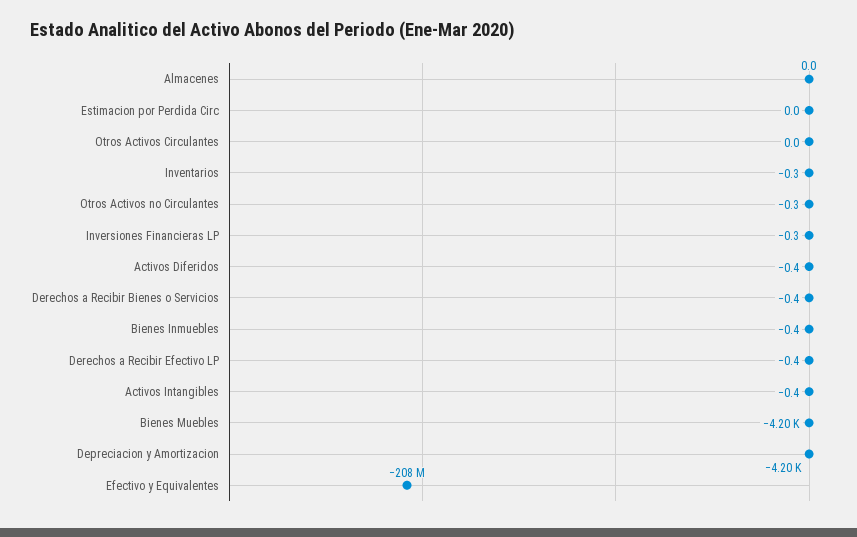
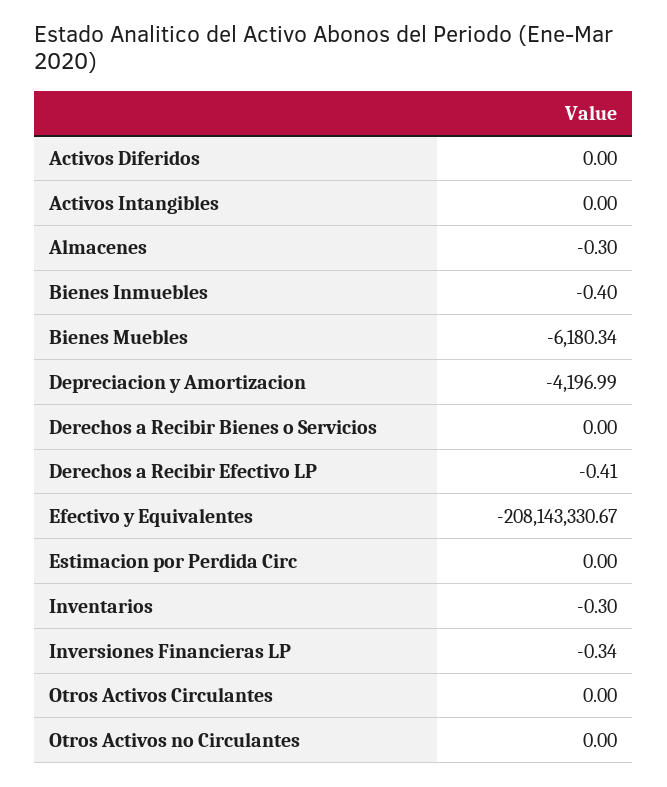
Almacenes: 0 -> -0.3
Otros Activos no Circulantes: -0.3 -> 0
Activos Diferidos: -0.4 -> 0
Derechos a Recibir Bienes o Servicios: -0.4 -> 0
Activos Intangibles: -0.4 -> 0
Bienes Muebles: -4200 -> -6180.34

